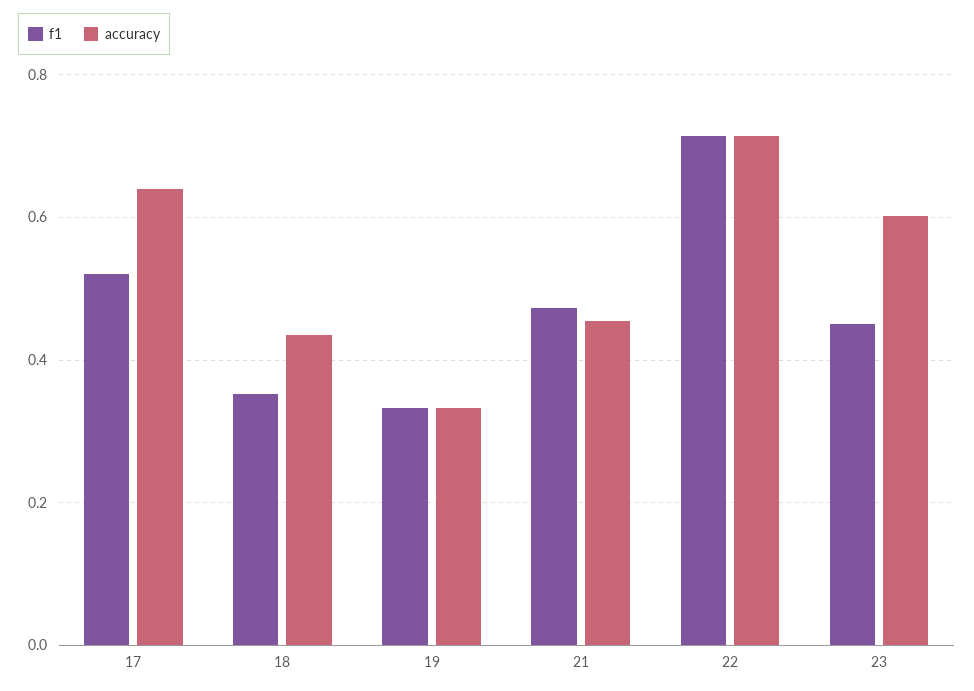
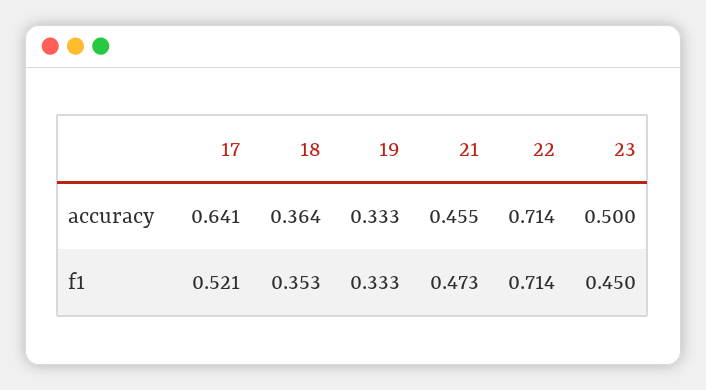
accuracy, 18: 0.44 -> 0.364
accuracy, 23: 0.6 -> 0.5

